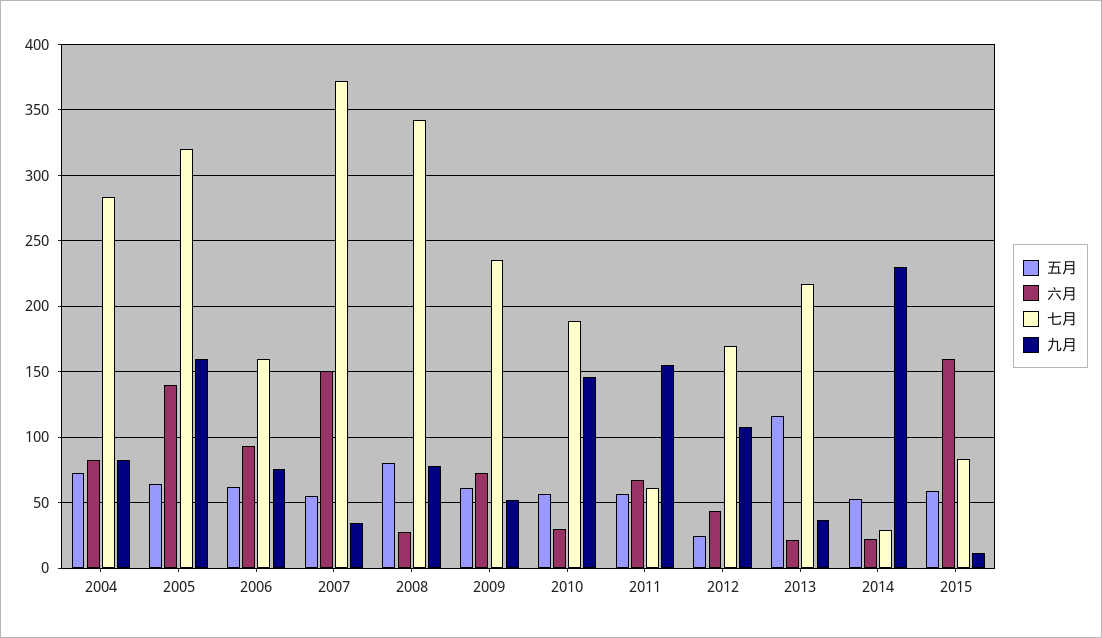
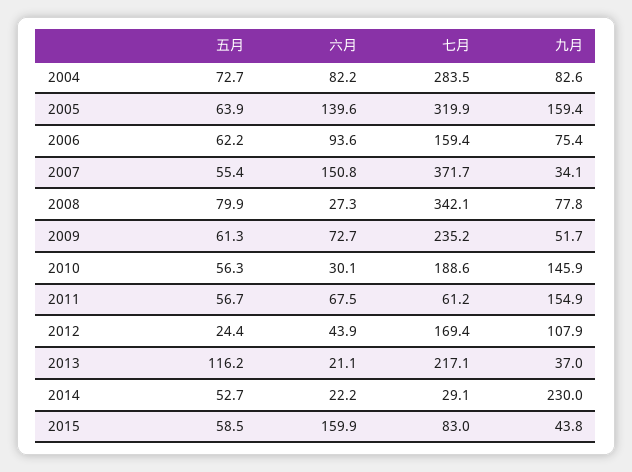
九月, 2015: 10 -> 43.8

